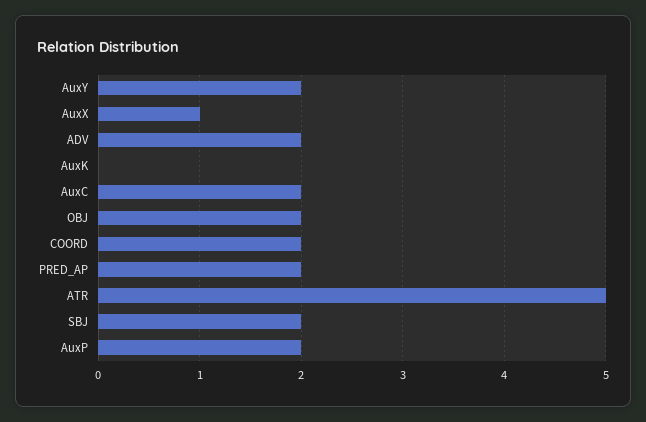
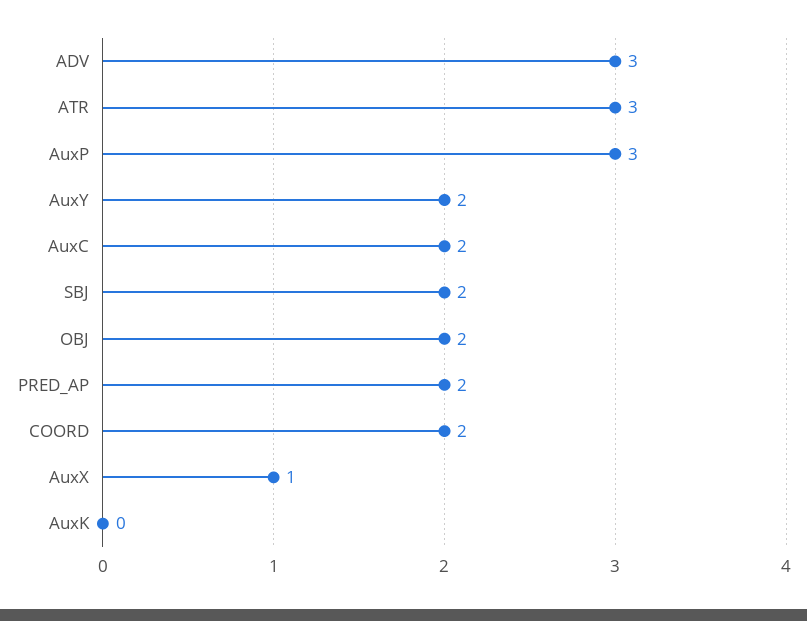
ADV: 2 -> 3
ATR: 5 -> 3
AuxP: 2 -> 3

